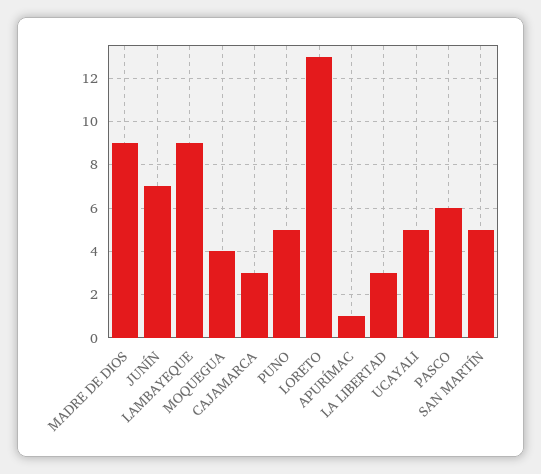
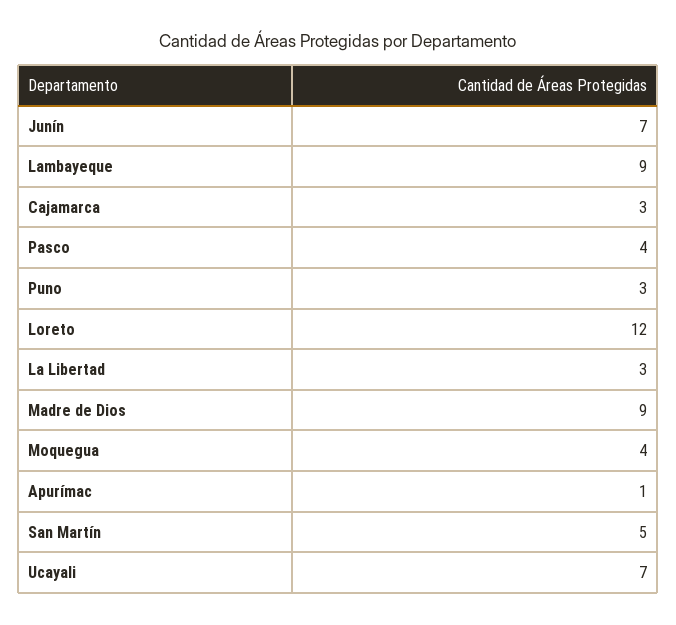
PUNO: 5 -> 3
LORETO: 13 -> 12
UCAYALI: 5 -> 7
PASCO: 6 -> 4

